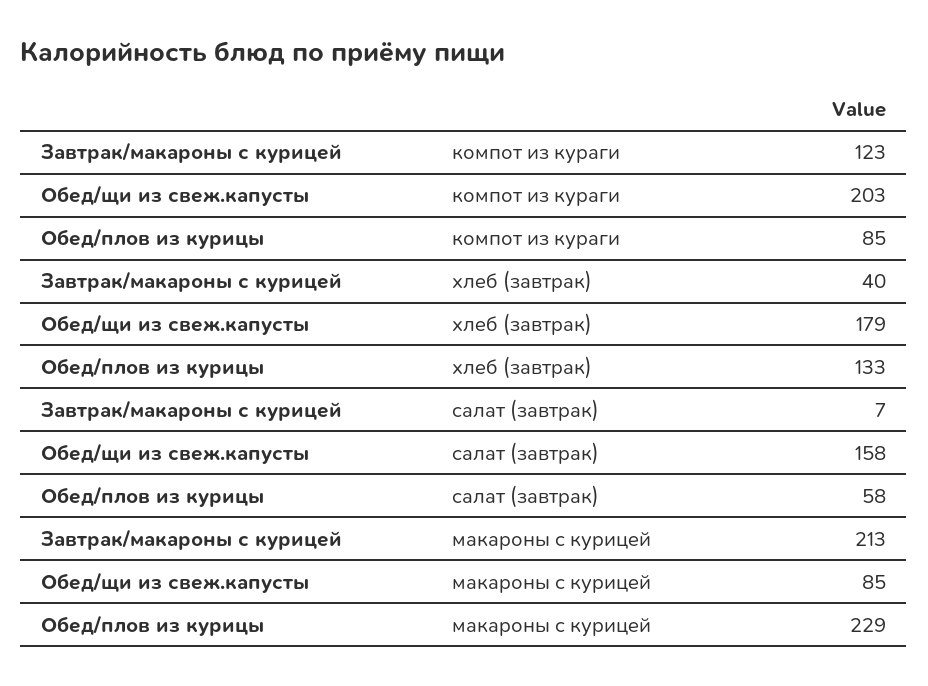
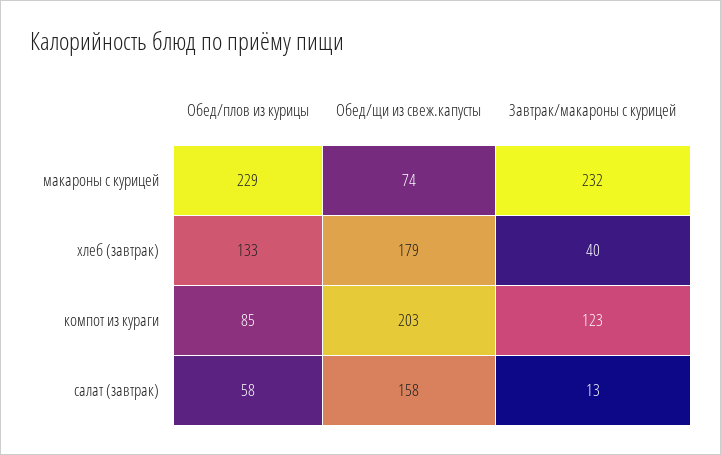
Завтрак/макароны с курицей, салат (завтрак): 7 -> 13
Завтрак/макароны с курицей, макароны с курицей: 213 -> 232
Обед/щи из свеж.капусты, макароны с курицей: 85 -> 74

